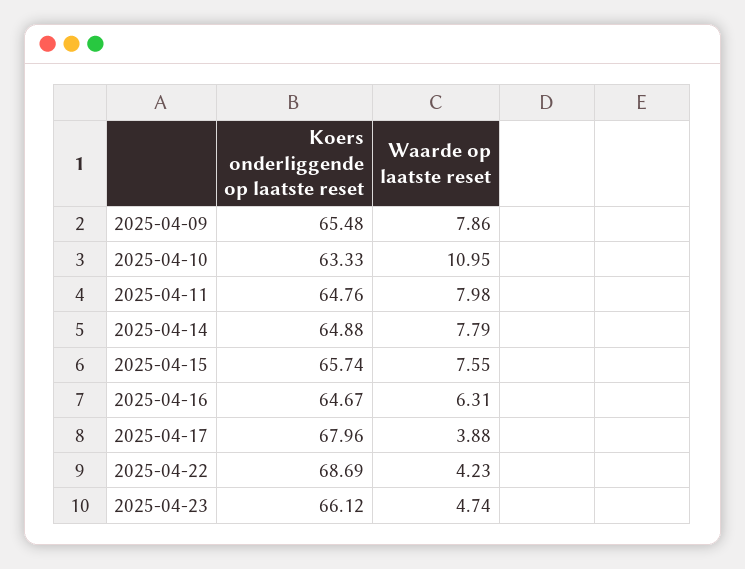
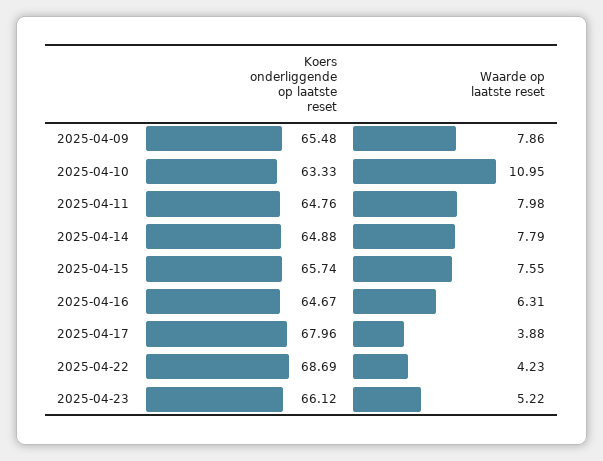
Waarde op laatste reset, 2025-04-23: 4.74 -> 5.22

